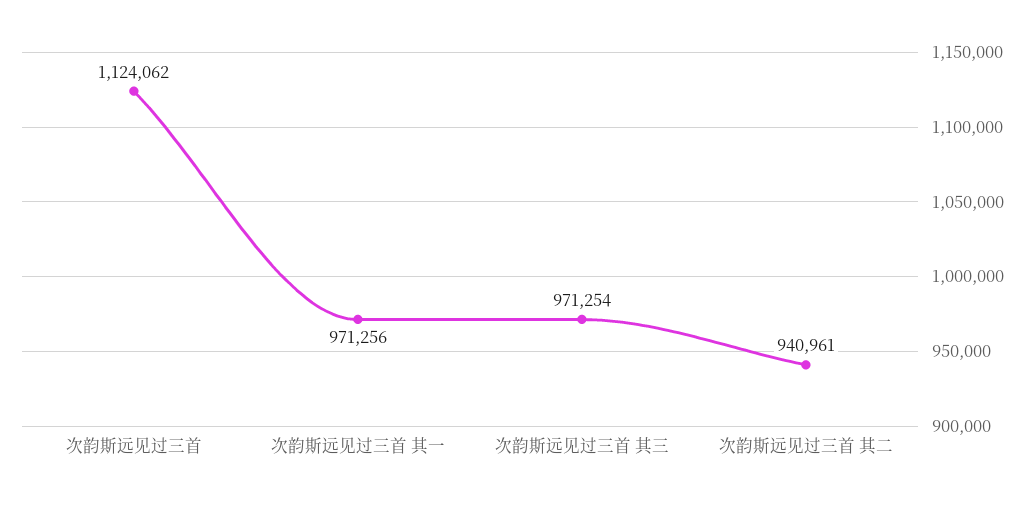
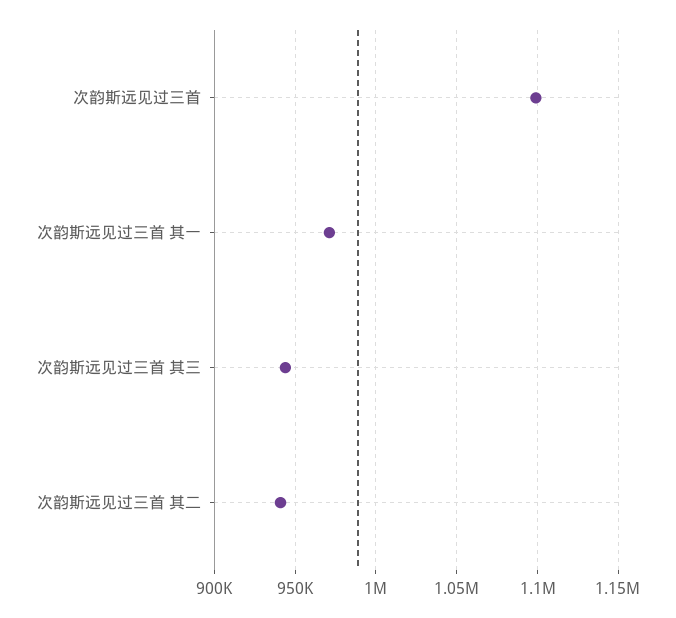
次韵斯远见过三首: 1124062 -> 1100000
次韵斯远见过三首 其三: 971254 -> 945000

